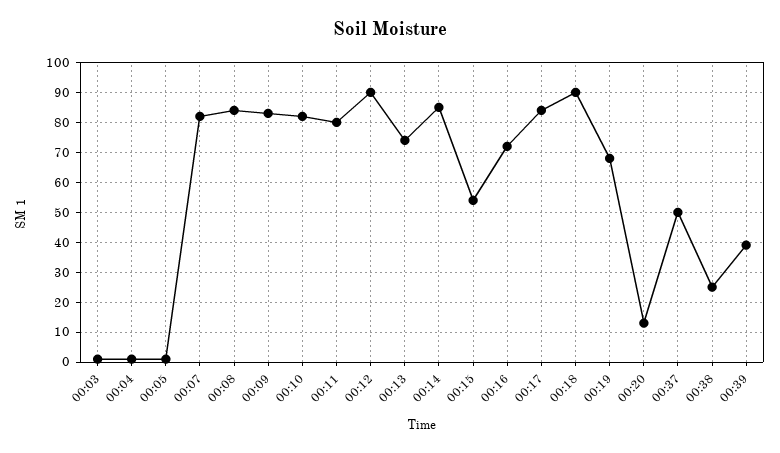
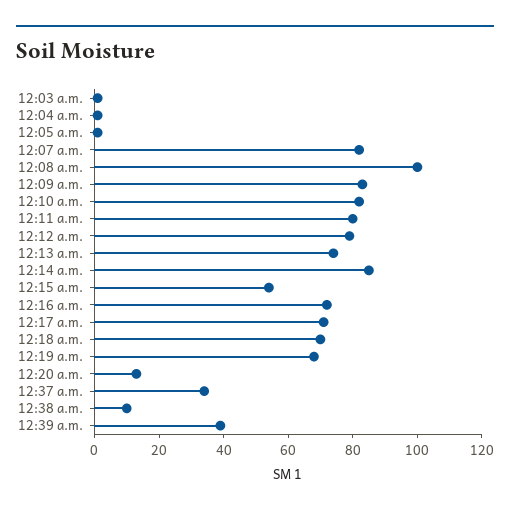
00:08: 85 -> 100
00:12: 90 -> 80
00:17: 85 -> 70
00:18: 90 -> 70
00:37: 50 -> 35
00:38: 25 -> 10

